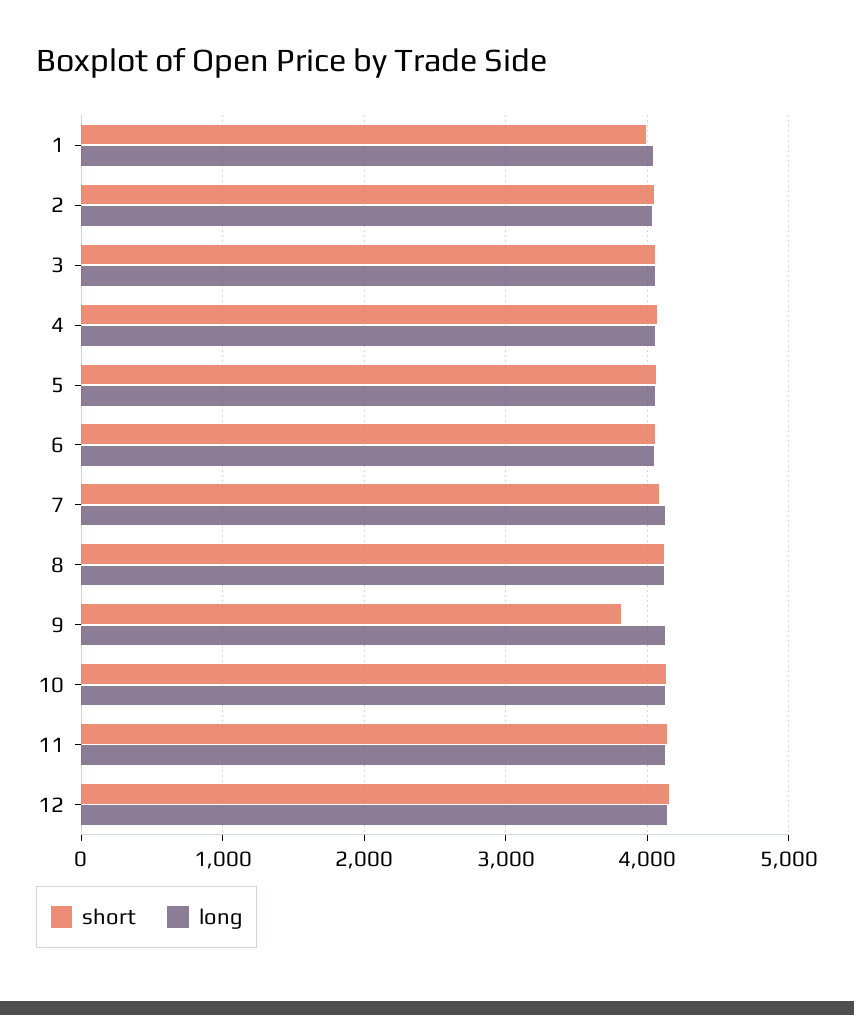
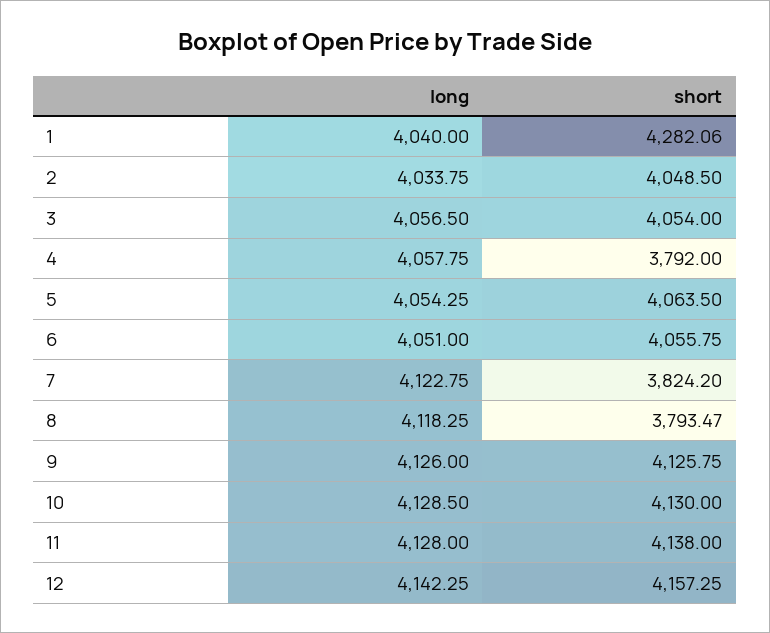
short, 1: 4000 -> 4282.06
short, 4: 4100 -> 3792
short, 7: 4100 -> 3824.2
short, 8: 4100 -> 3793.47
short, 9: 3800 -> 4125.75

